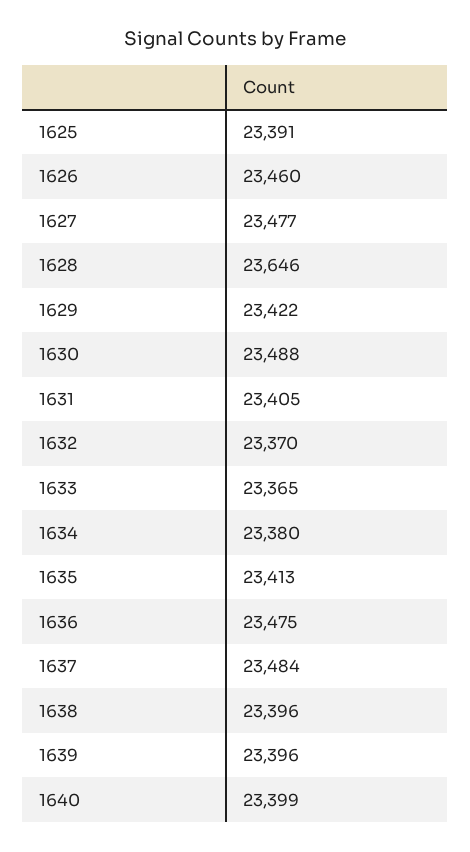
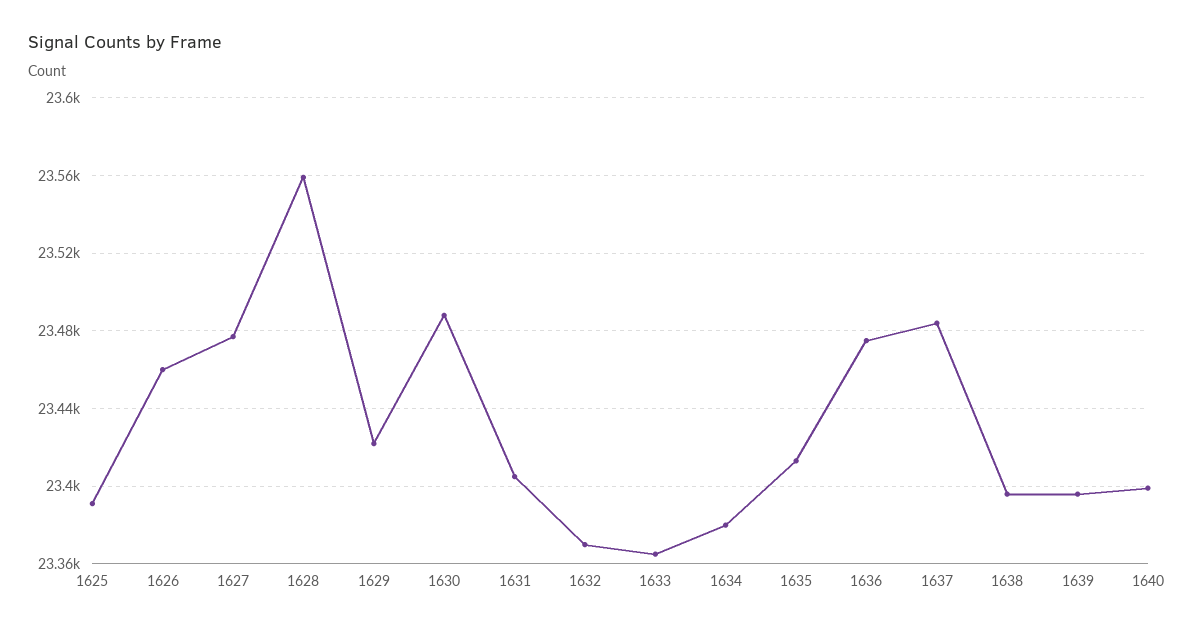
1628: 23646 -> 23560

